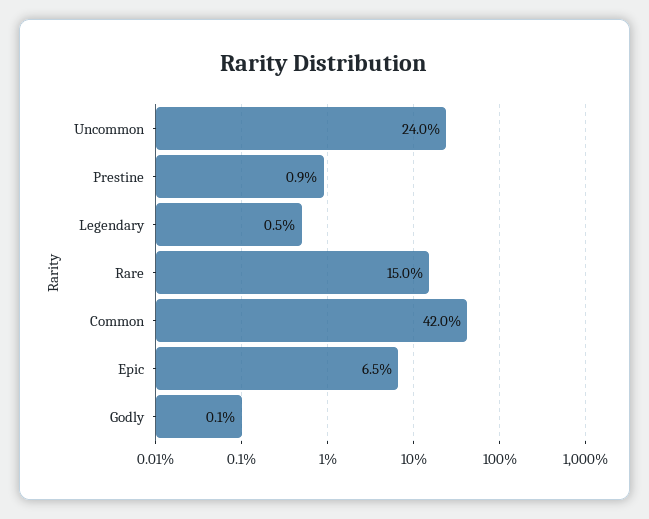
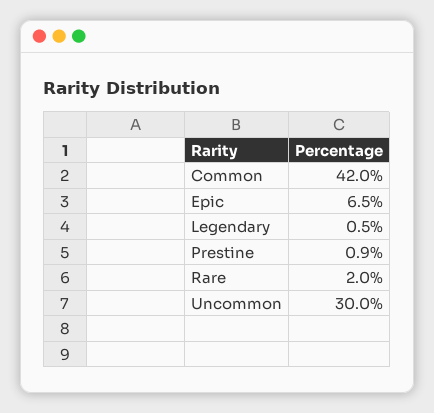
Uncommon: 24 -> 30
Rare: 15 -> 2
Godly: 0.1 -> none

